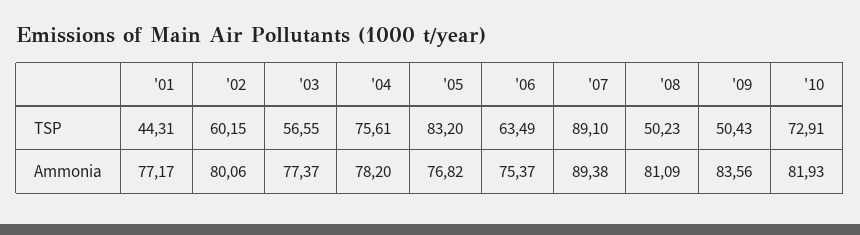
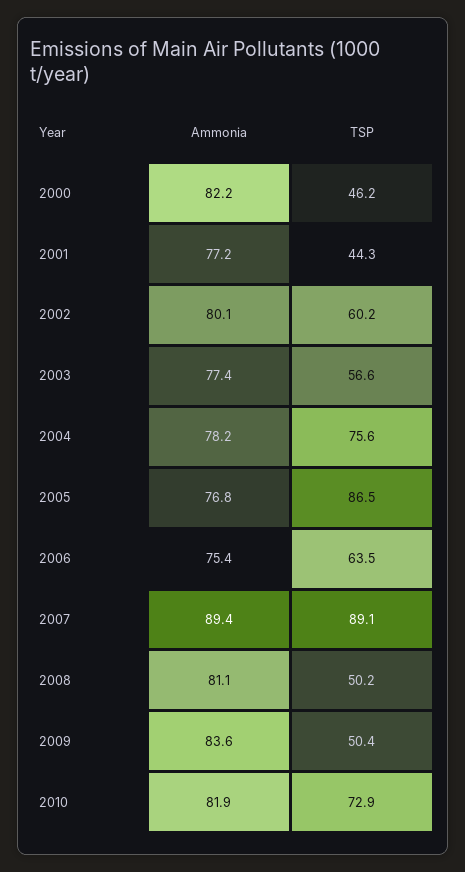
'05, TSP: 83.2 -> 86.5
2000, Ammonia: none -> 82.2
2000, TSP: none -> 46.2

